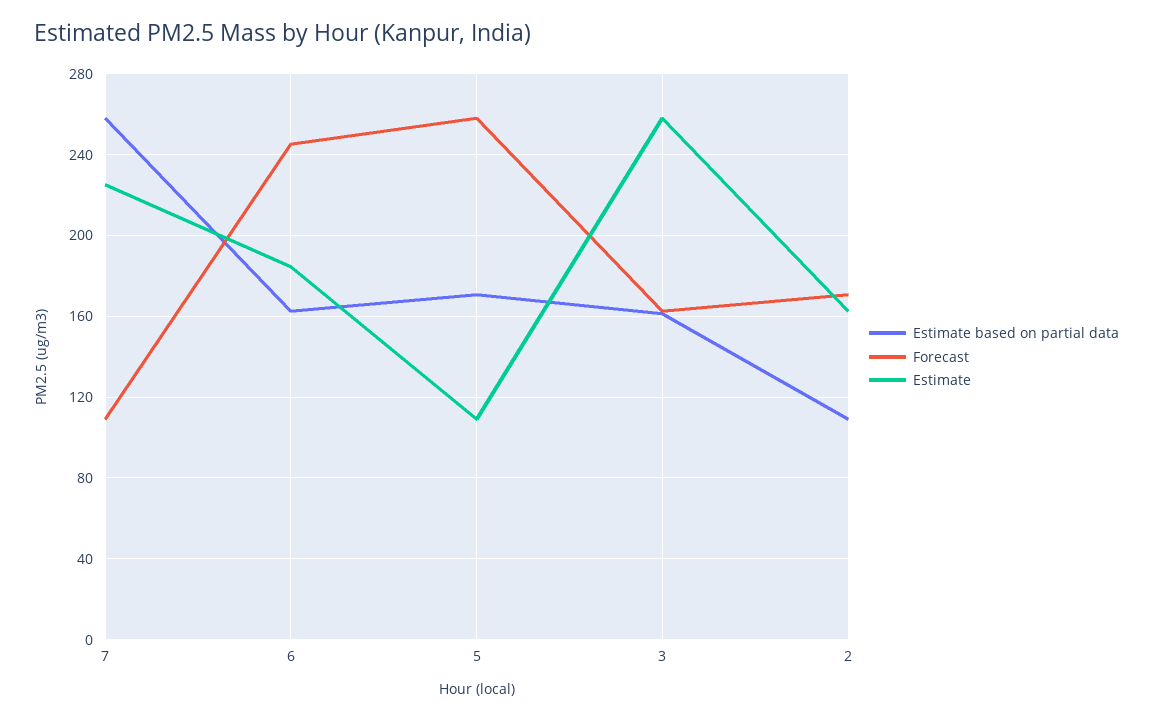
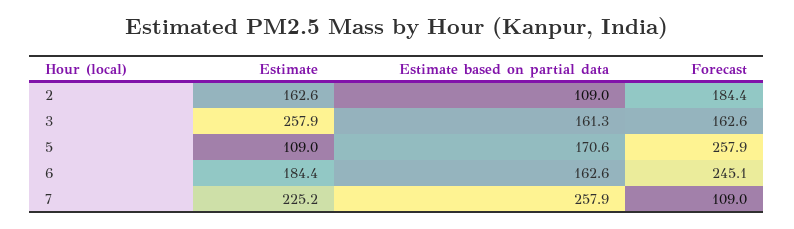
Forecast, 2: 170 -> 184.4

